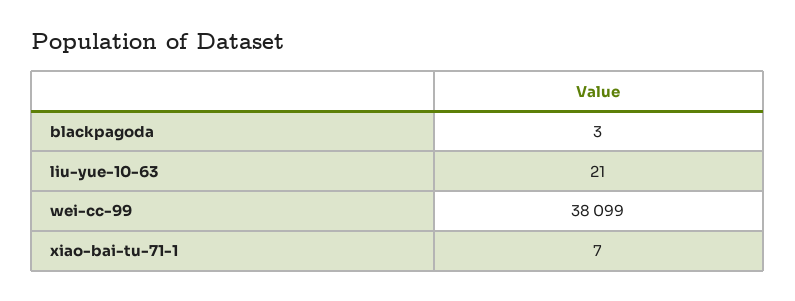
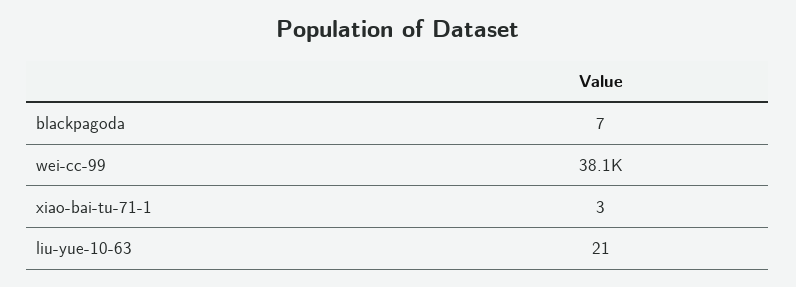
blackpagoda: 3 -> 7
xiao-bai-tu-71-1: 7 -> 3

